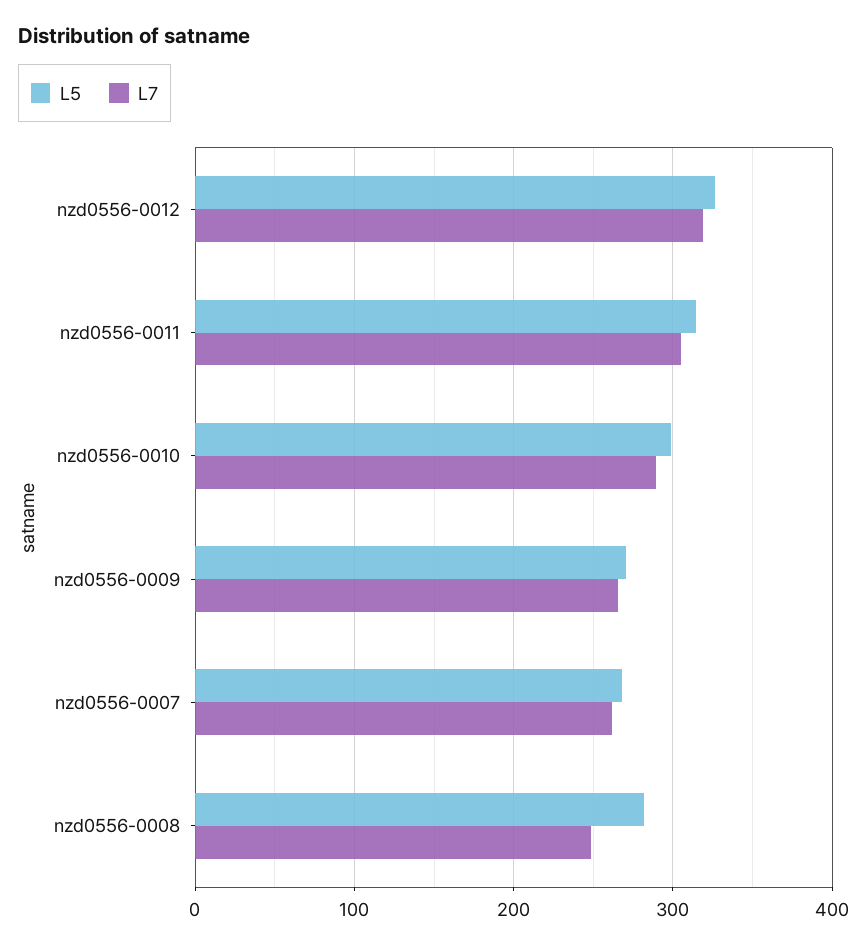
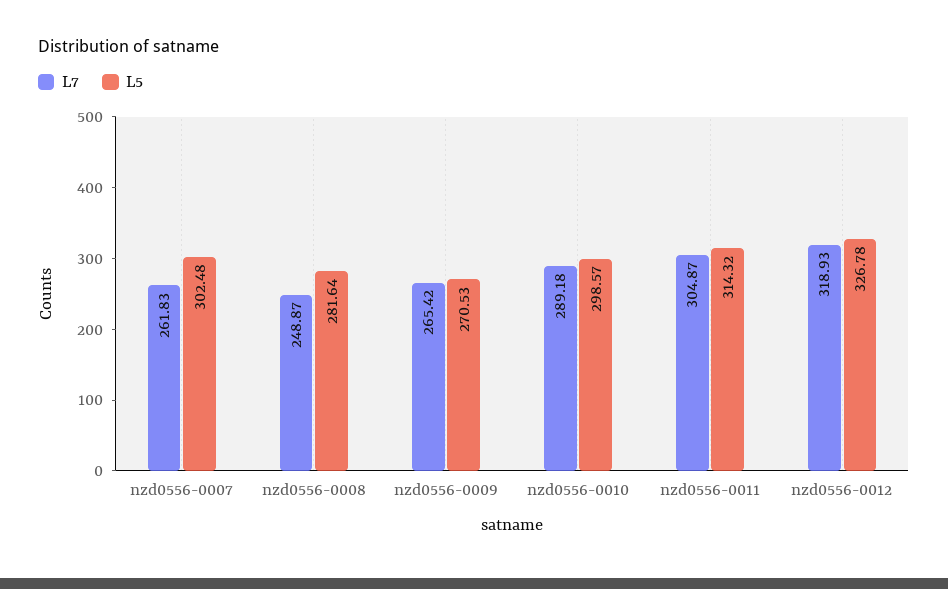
L5, nzd0556-0007: 270 -> 302.48

